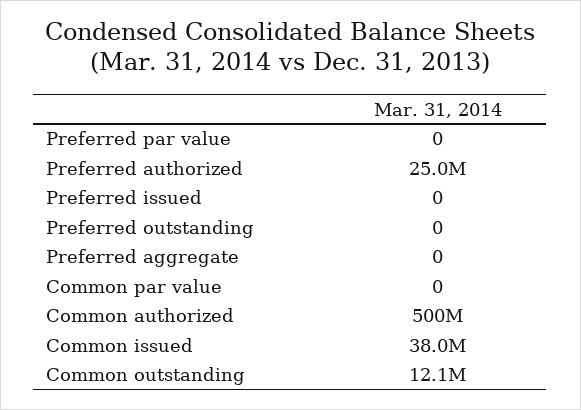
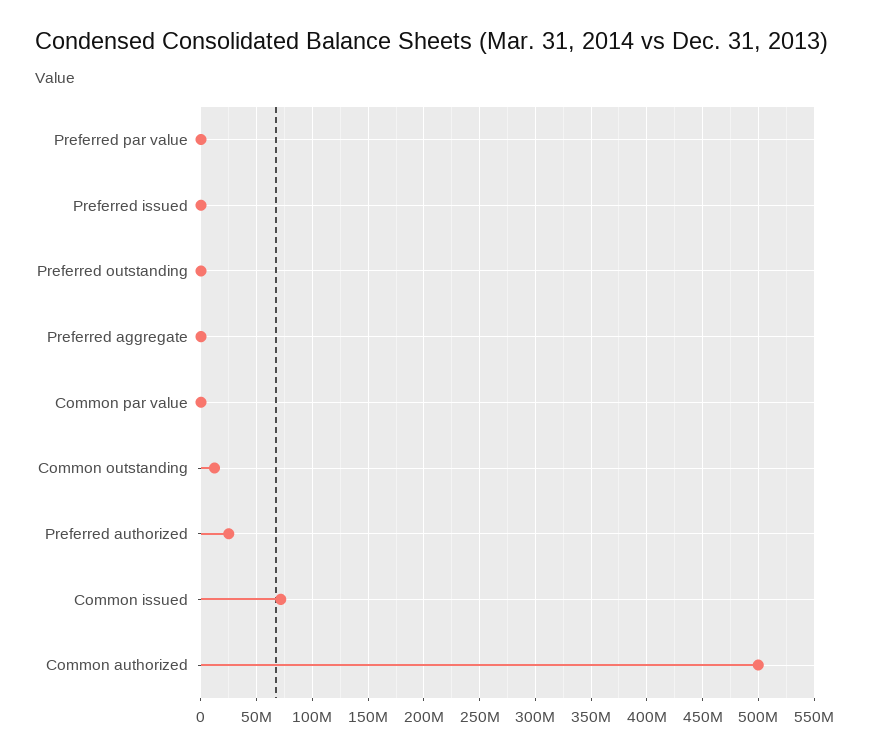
Common issued: 38000000 -> 70000000

